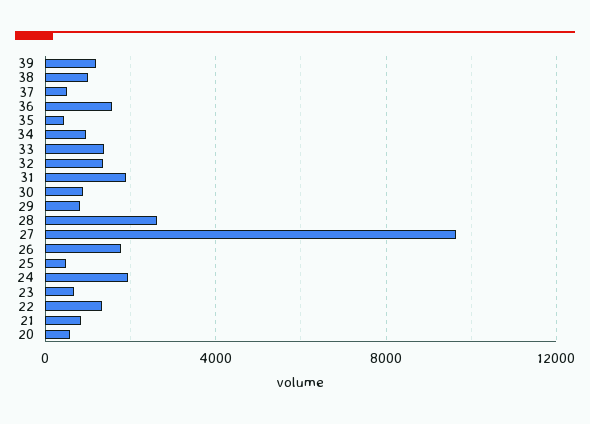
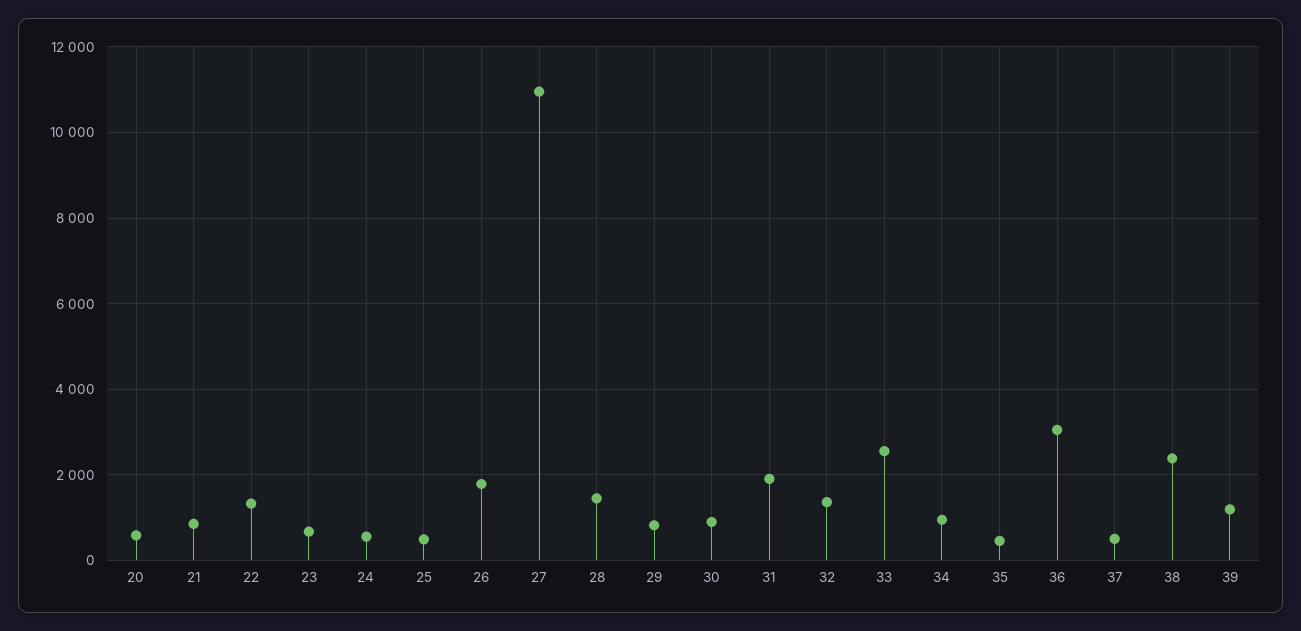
38: 1000 -> 2400
36: 1500 -> 3000
33: 1500 -> 2600
28: 2500 -> 1400
27: 9500 -> 11000
24: 2000 -> 600

